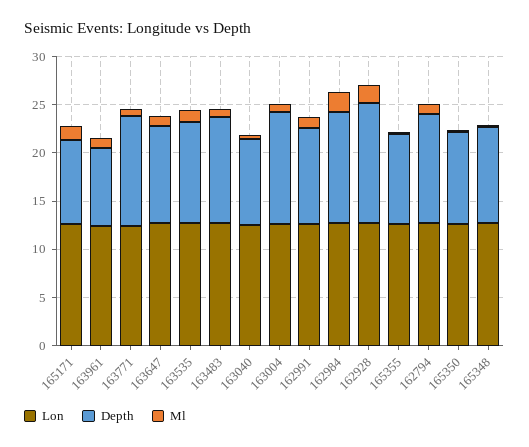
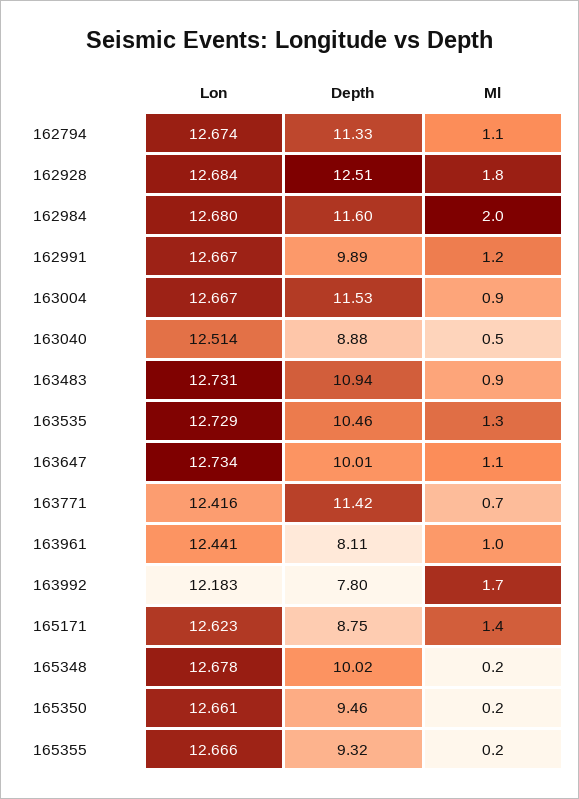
Lon, 163992: none -> 12.183
Depth, 163992: none -> 7.8
Ml, 163992: none -> 1.7

